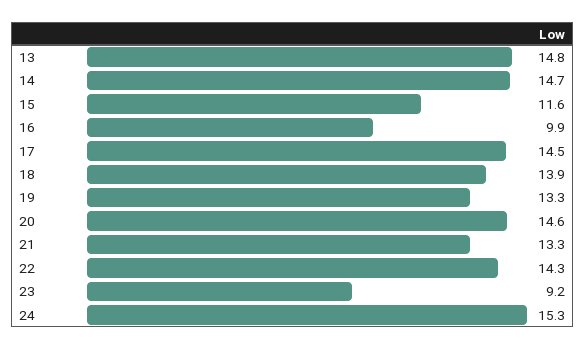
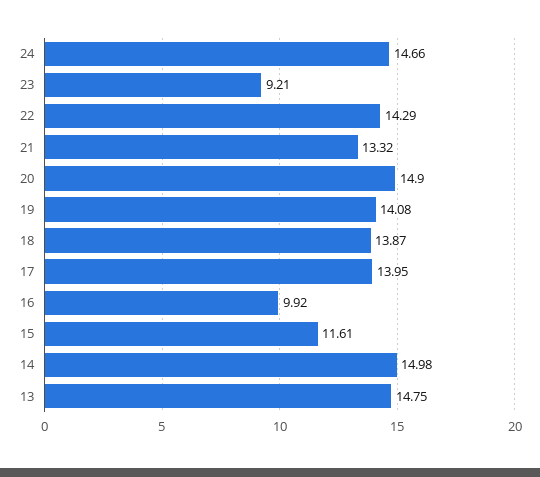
14: 14.7 -> 14.98
17: 14.5 -> 13.95
19: 13.3 -> 14.08
20: 14.6 -> 14.9
24: 15.3 -> 14.66

